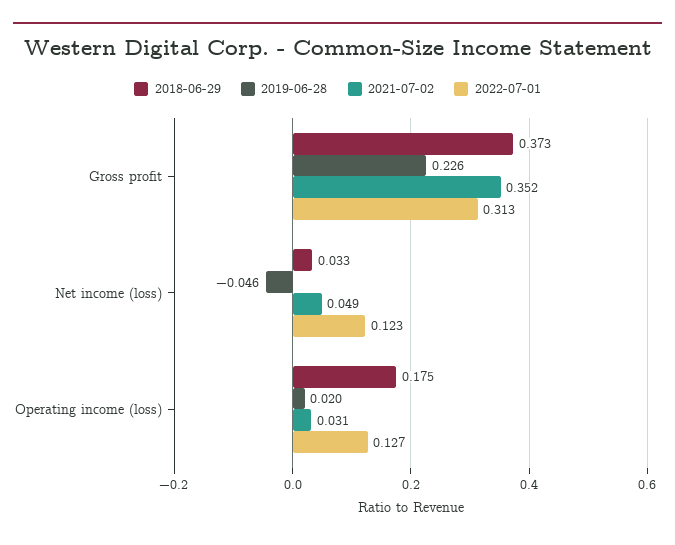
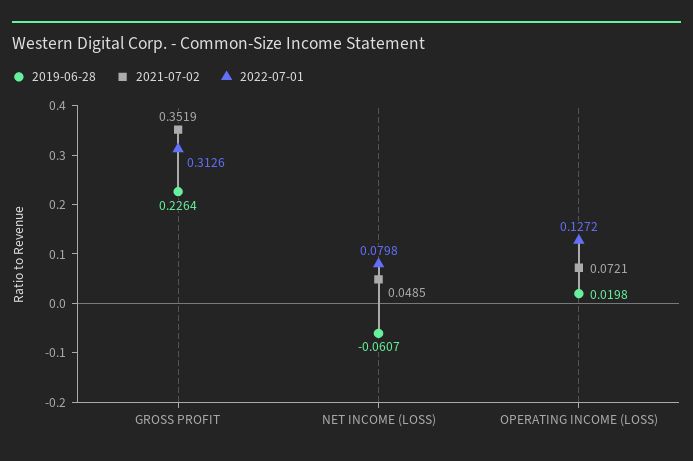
2018-06-29, Gross profit: 0.373 -> none
2018-06-29, Net income (loss): 0.033 -> none
2019-06-28, Net income (loss): -0.046 -> -0.0607
2022-07-01, Net income (loss): 0.123 -> 0.0798
2018-06-29, Operating income (loss): 0.175 -> none
2021-07-02, Operating income (loss): 0.031 -> 0.0721

